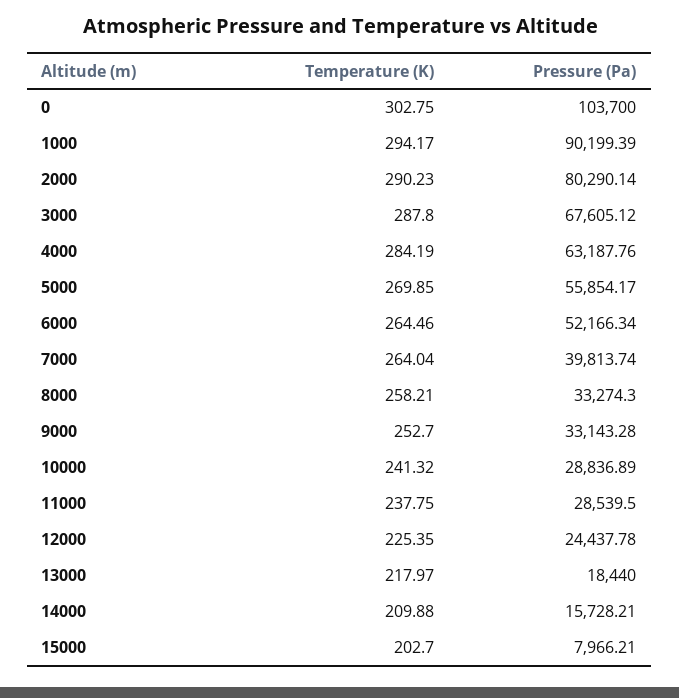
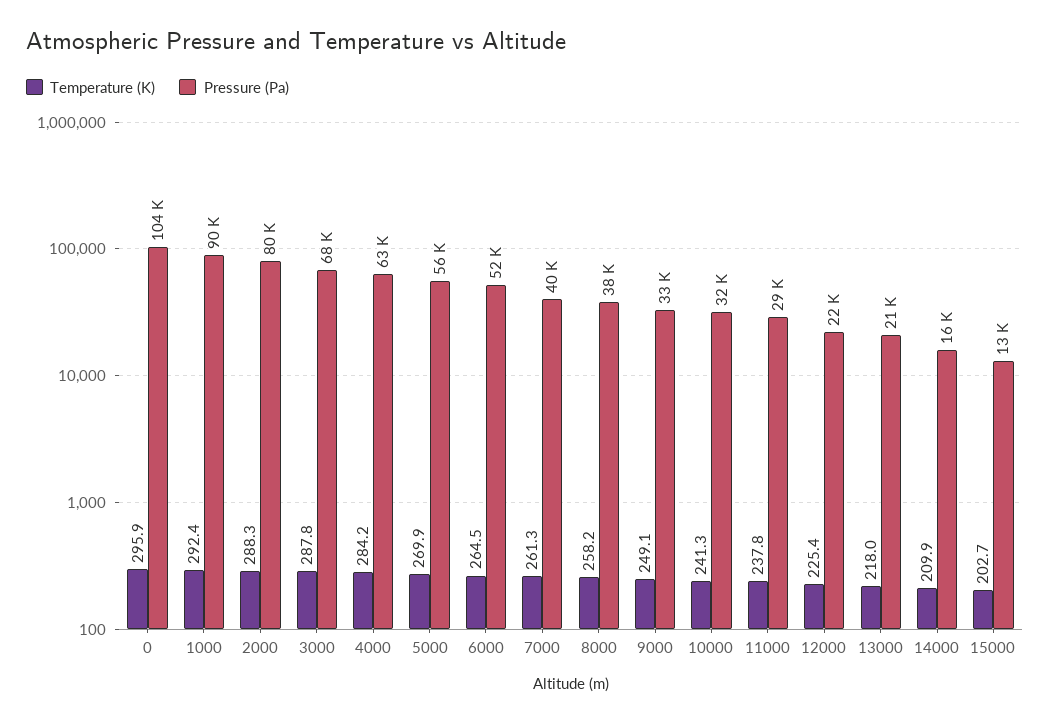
Temperature (K), 0: 302.75 -> 295.9
Temperature (K), 1000: 294.17 -> 292.4
Temperature (K), 2000: 290.23 -> 288.3
Temperature (K), 7000: 264.04 -> 261.3
Pressure (Pa), 8000: 33274.3 -> 38000
Temperature (K), 9000: 252.7 -> 249.1
Pressure (Pa), 10000: 28836.89 -> 32000
Pressure (Pa), 12000: 24437.78 -> 22000
Pressure (Pa), 13000: 18440 -> 21000
Pressure (Pa), 15000: 7966.21 -> 13000

